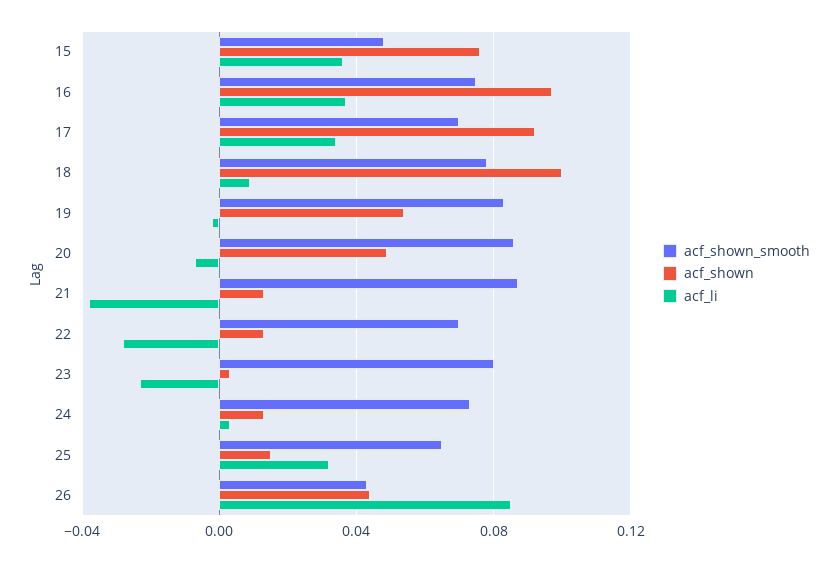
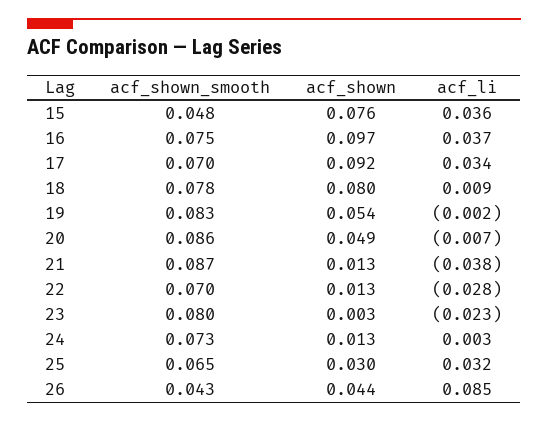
acf_shown, 18: 0.1 -> 0.08
acf_shown, 25: 0.015 -> 0.03

